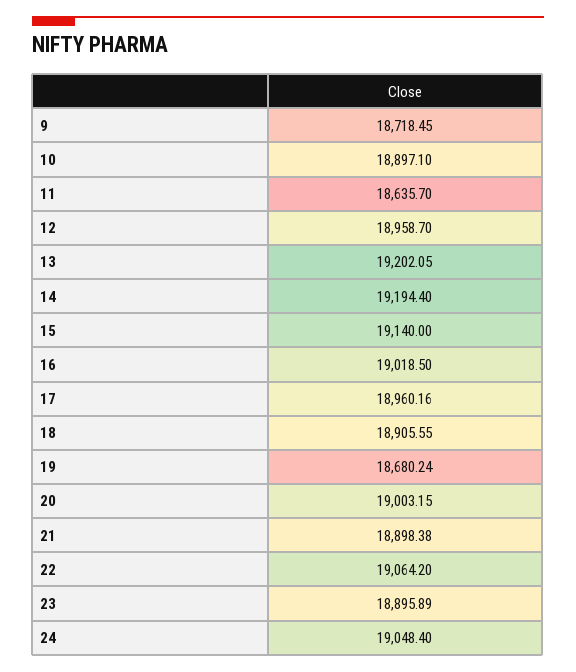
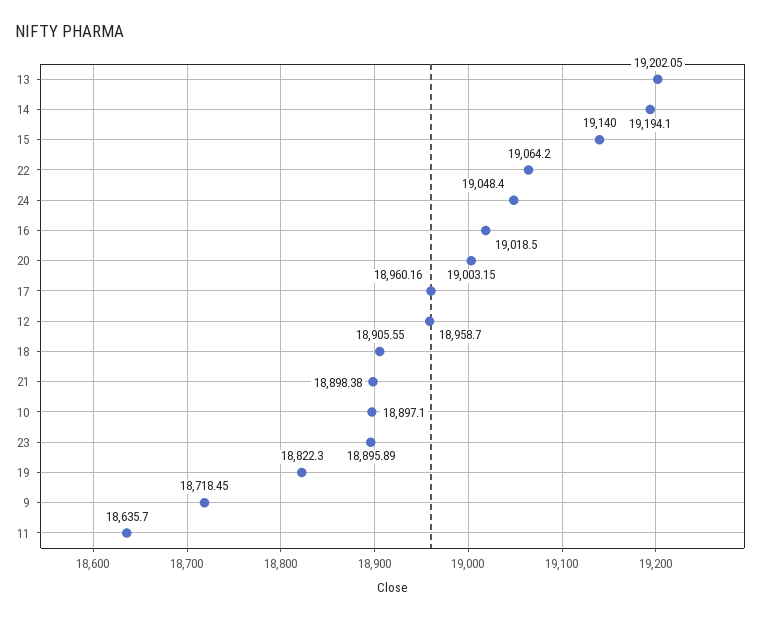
14: 19194.4 -> 19194.1
19: 18680.24 -> 18822.3

